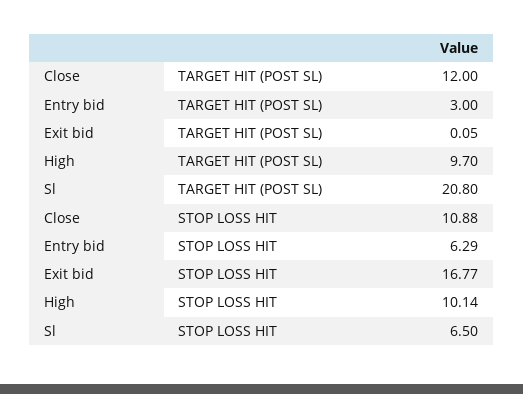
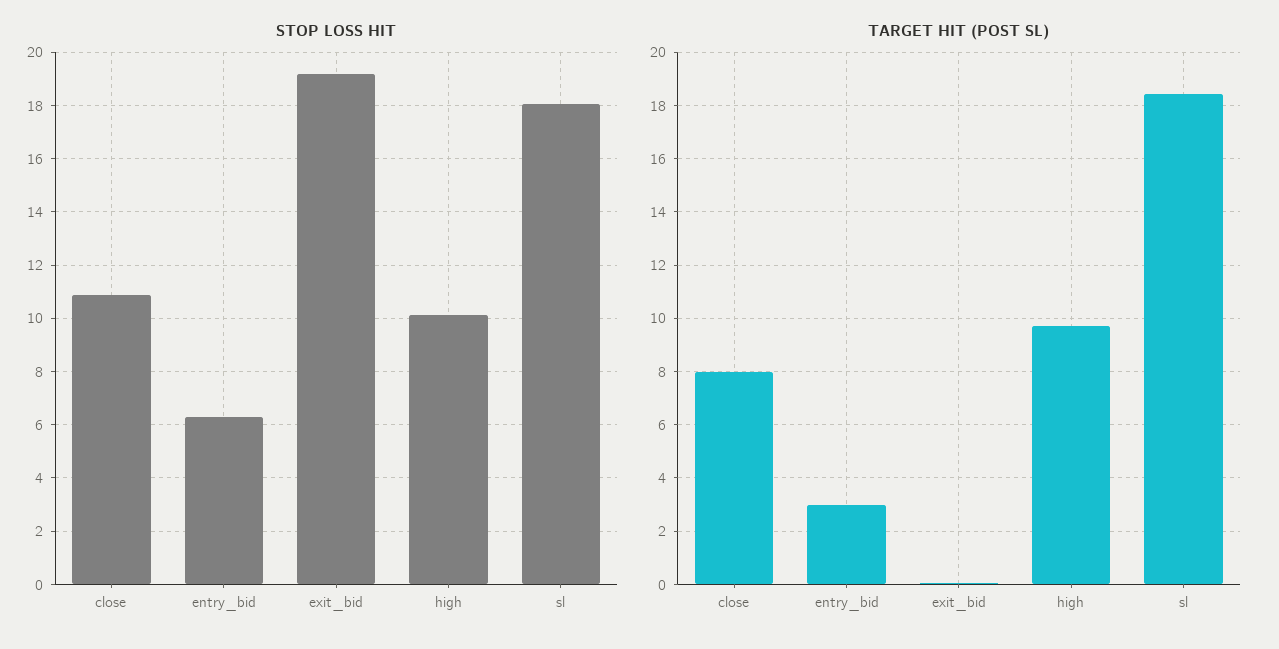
TARGET HIT (POST SL), Close: 12 -> 8
TARGET HIT (POST SL), Sl: 20.8 -> 18.5
STOP LOSS HIT, Exit bid: 16.77 -> 19.25
STOP LOSS HIT, Sl: 6.5 -> 18

